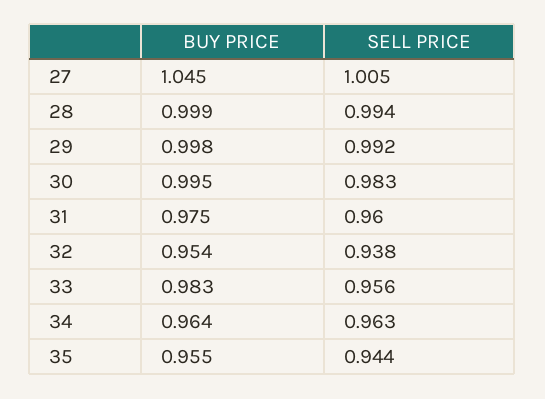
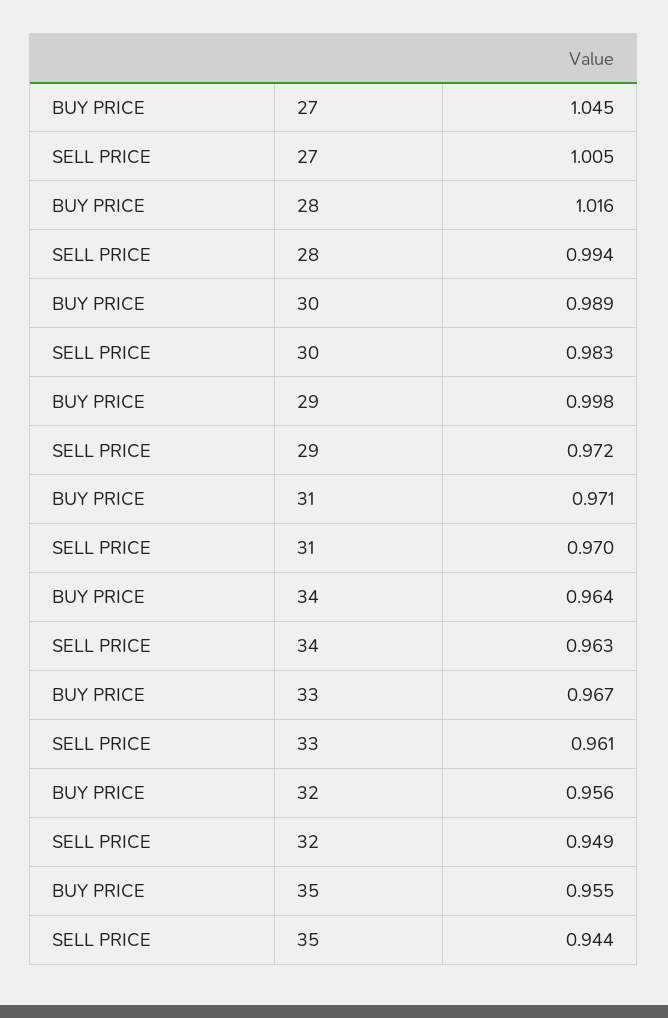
BUY PRICE, 28: 0.999 -> 1.016
SELL PRICE, 29: 0.992 -> 0.972
BUY PRICE, 30: 0.995 -> 0.989
BUY PRICE, 31: 0.975 -> 0.971
SELL PRICE, 31: 0.96 -> 0.97
BUY PRICE, 32: 0.954 -> 0.956
SELL PRICE, 32: 0.938 -> 0.949
BUY PRICE, 33: 0.983 -> 0.967
SELL PRICE, 33: 0.956 -> 0.961

